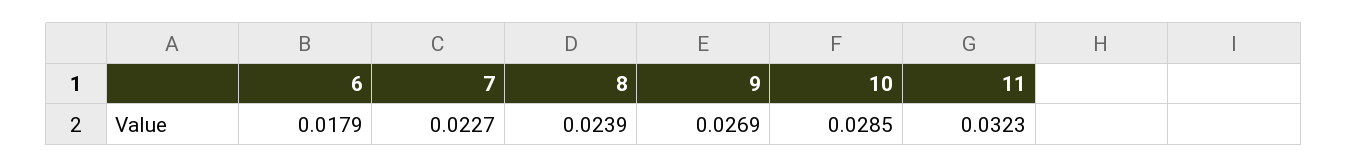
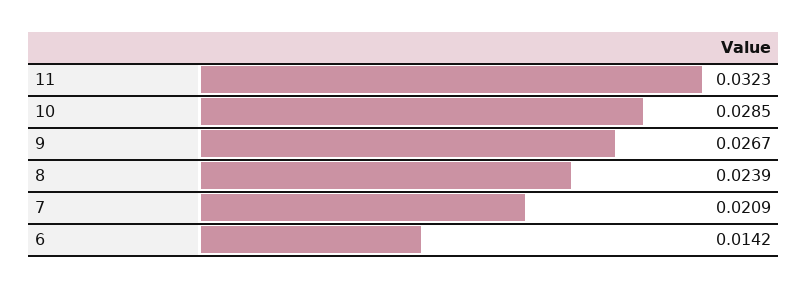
6: 0.0179 -> 0.0142
7: 0.0227 -> 0.0209
9: 0.0269 -> 0.0267

